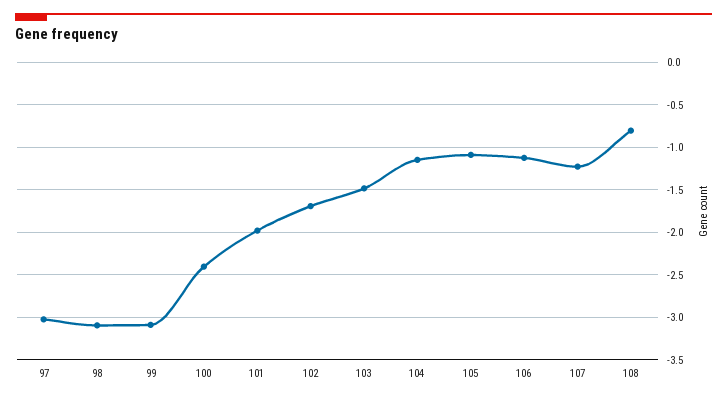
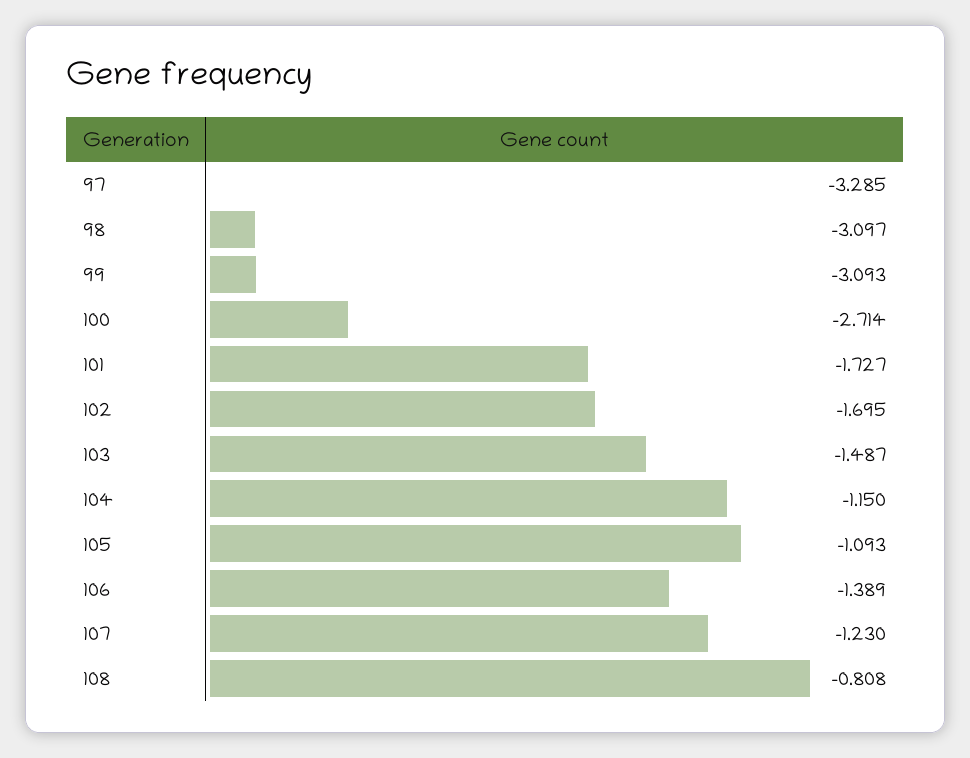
97: -3 -> -3.285
100: -2.4 -> -2.714
101: -2 -> -1.727
106: -1.1 -> -1.389

